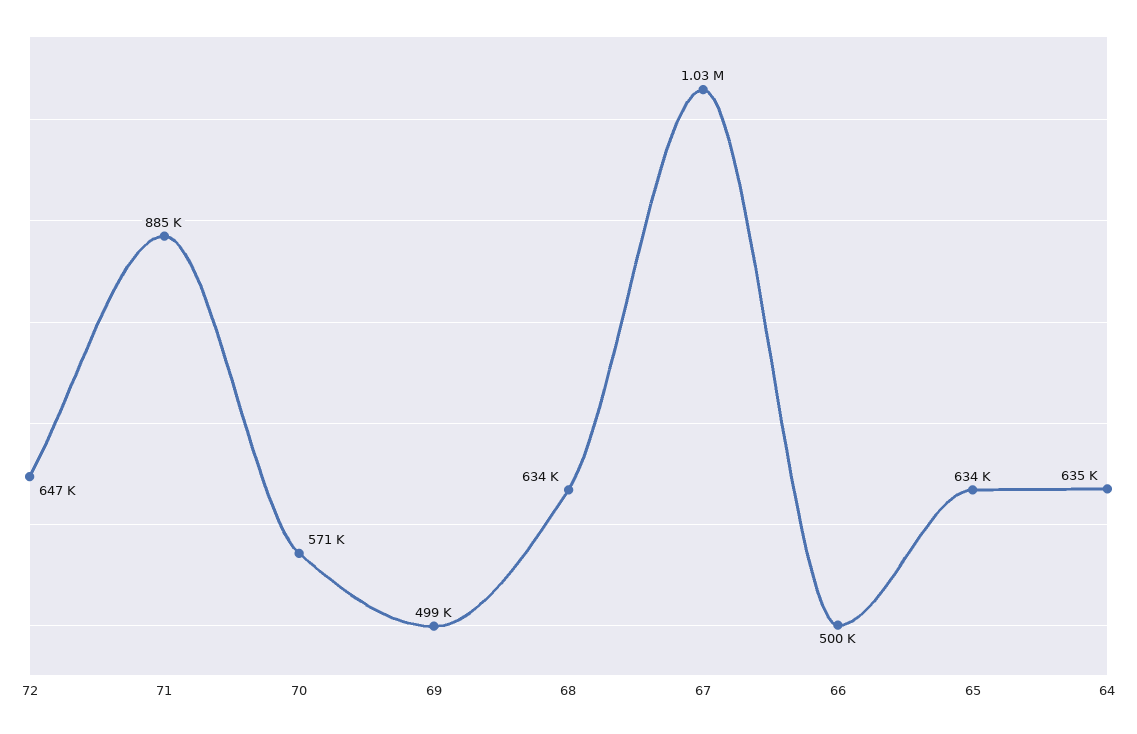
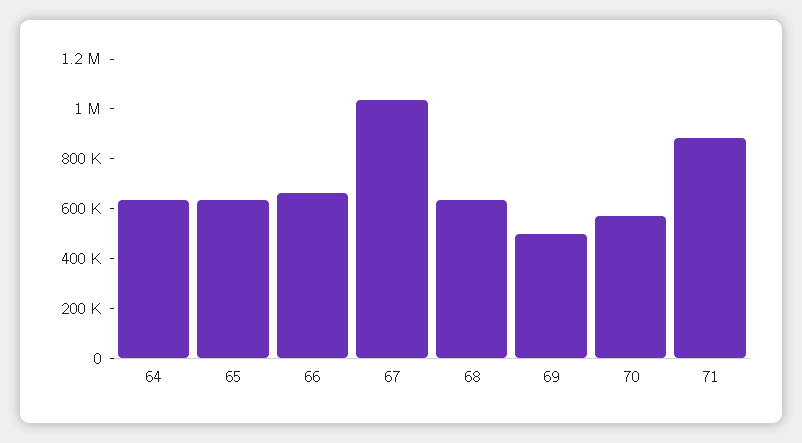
72: 647000 -> none
66: 500000 -> 650000

